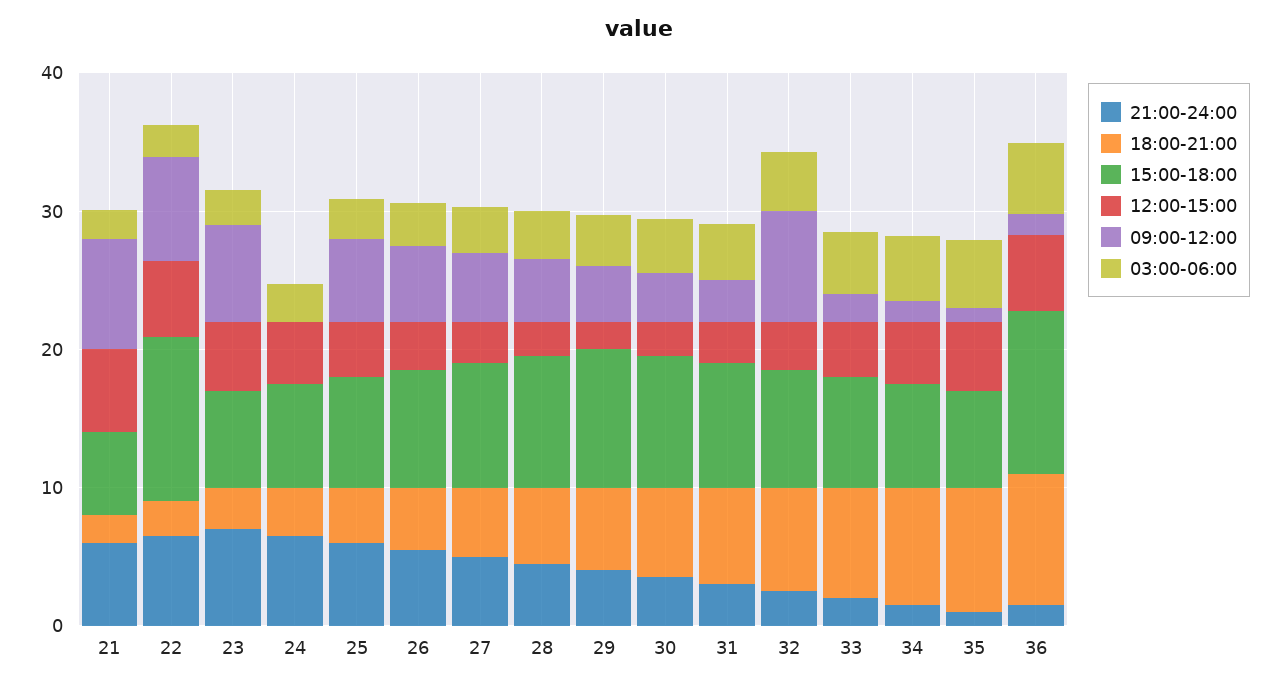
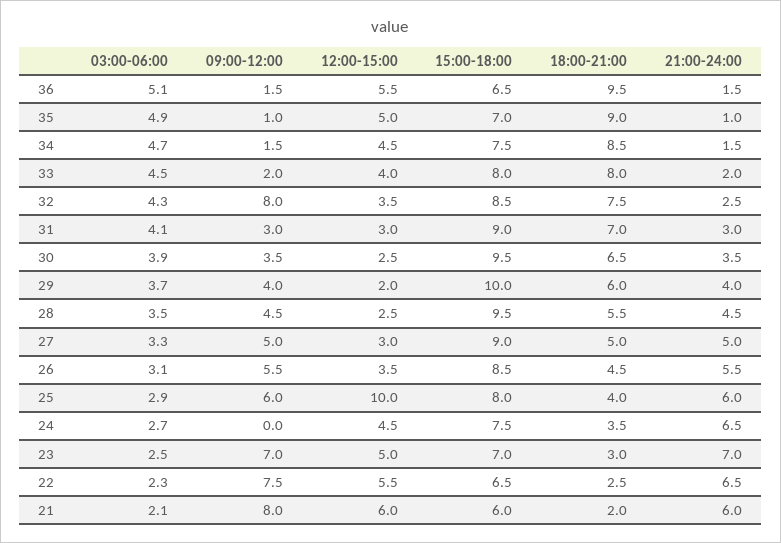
15:00-18:00, 22: 12 -> 6.5
12:00-15:00, 25: 4 -> 10
15:00-18:00, 36: 12 -> 6.5

